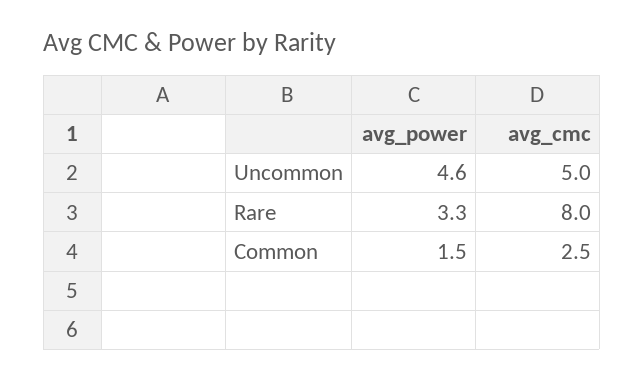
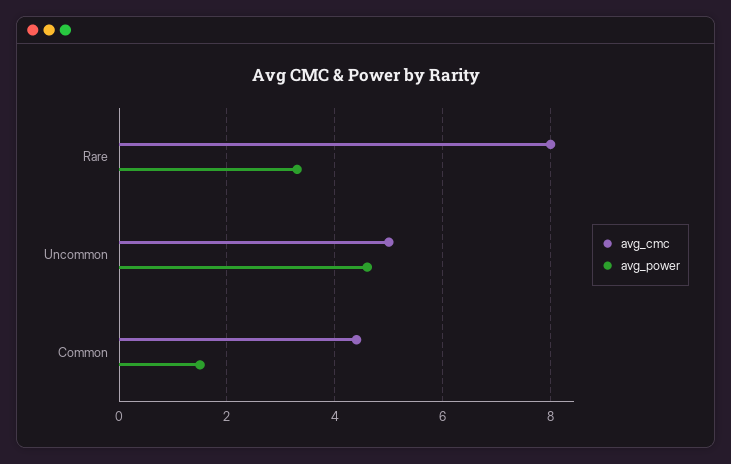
avg_cmc, Common: 2.5 -> 4.5

